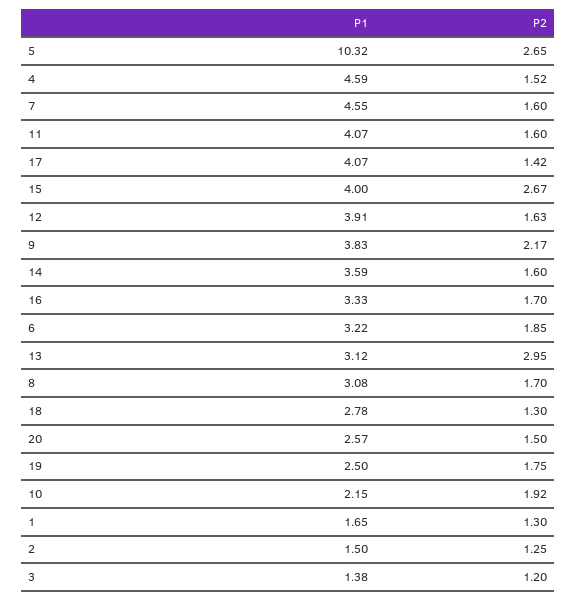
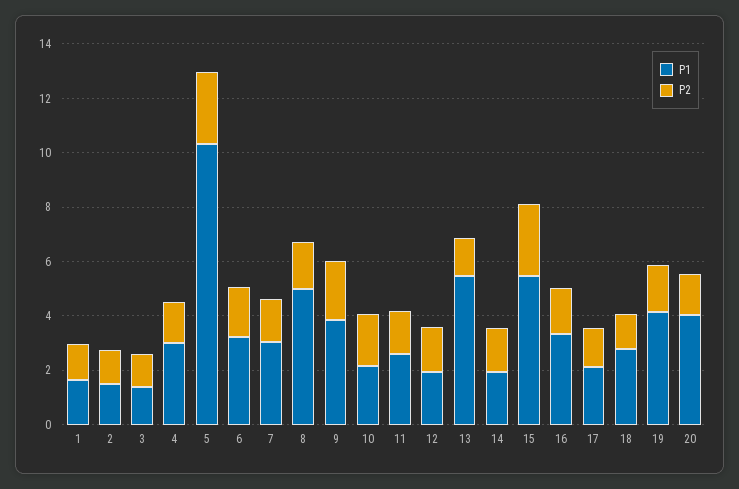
P1, 4: 4.59 -> 3
P1, 7: 4.55 -> 3
P1, 11: 4.07 -> 2.5
P1, 17: 4.07 -> 2
P1, 15: 4 -> 5.5
P1, 12: 3.91 -> 2
P1, 14: 3.59 -> 2
P1, 13: 3.12 -> 5.5
P2, 13: 2.95 -> 1.5
P1, 8: 3.08 -> 5
P1, 20: 2.57 -> 4
P1, 19: 2.5 -> 4

